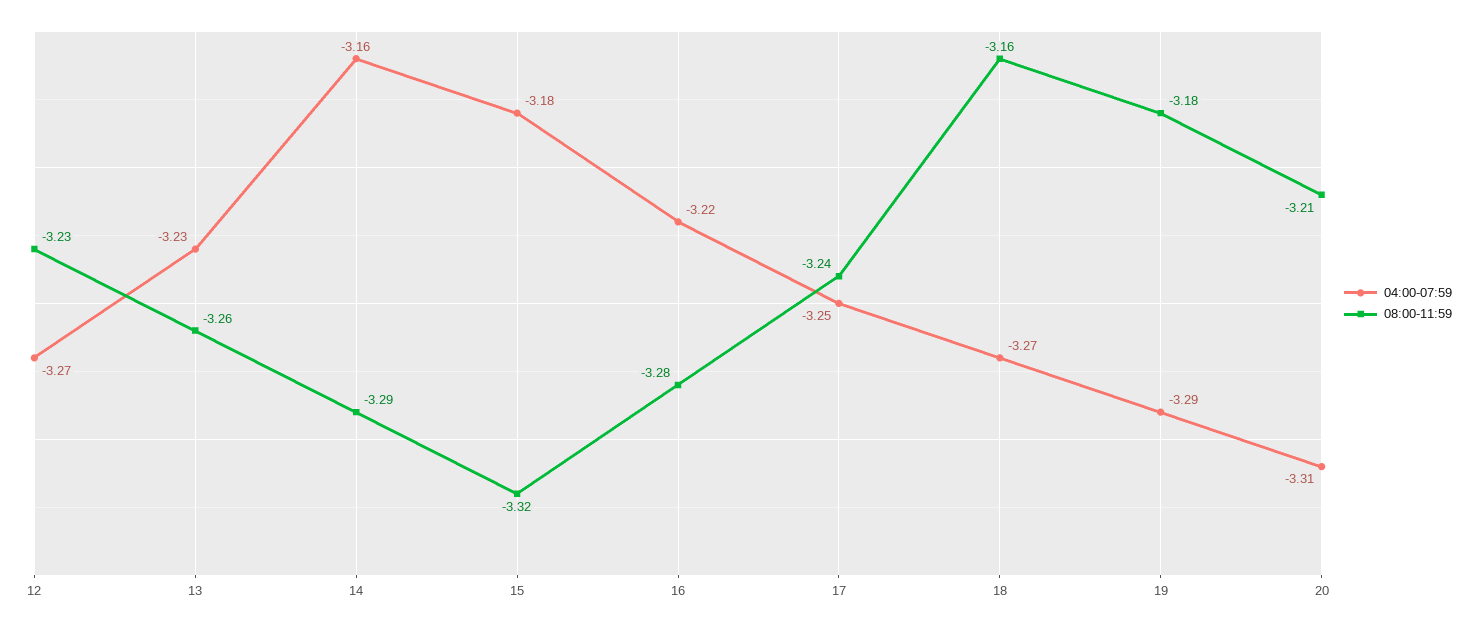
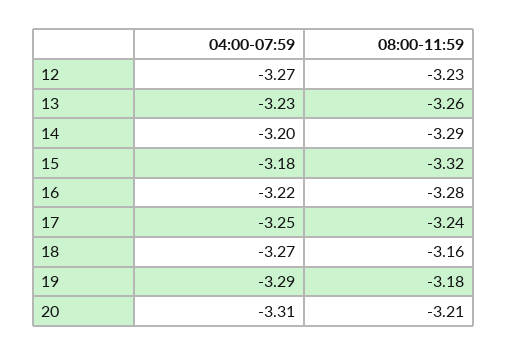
04:00-07:59, 14: -3.16 -> -3.2

